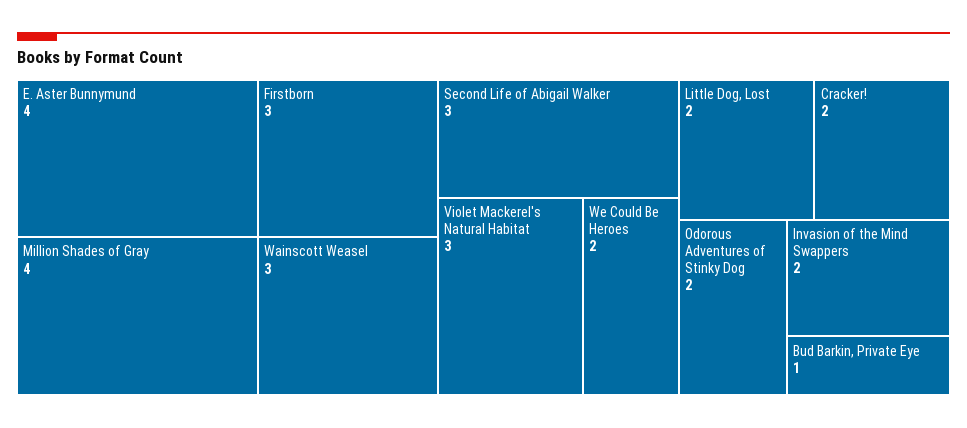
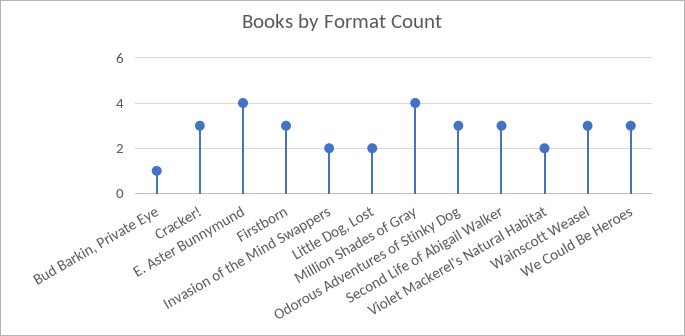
Violet Mackerel's Natural Habitat: 3 -> 2
We Could Be Heroes: 2 -> 3
Cracker!: 2 -> 3
Odorous Adventures of Stinky Dog: 2 -> 3

